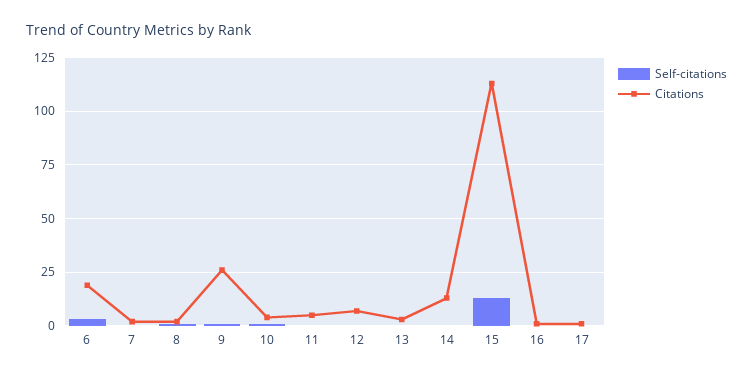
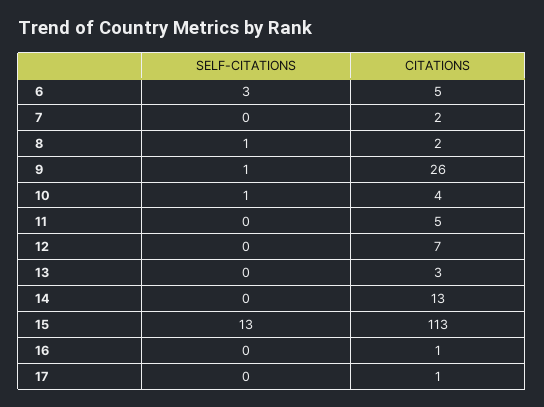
Citations, 6: 20 -> 5

